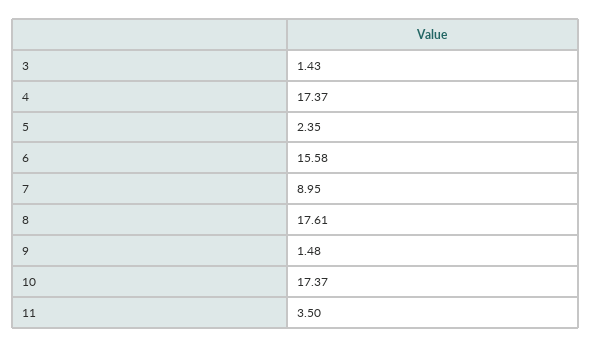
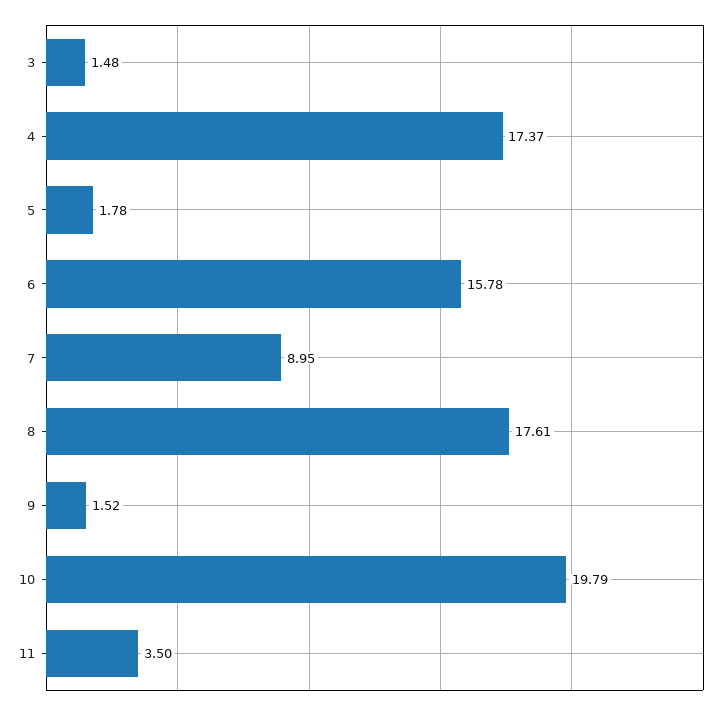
3: 1.43 -> 1.48
5: 2.35 -> 1.78
6: 15.58 -> 15.78
9: 1.48 -> 1.52
10: 17.37 -> 19.79

